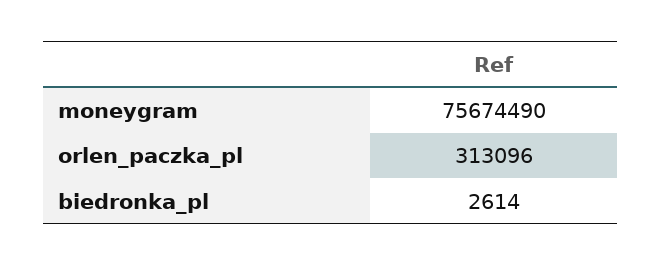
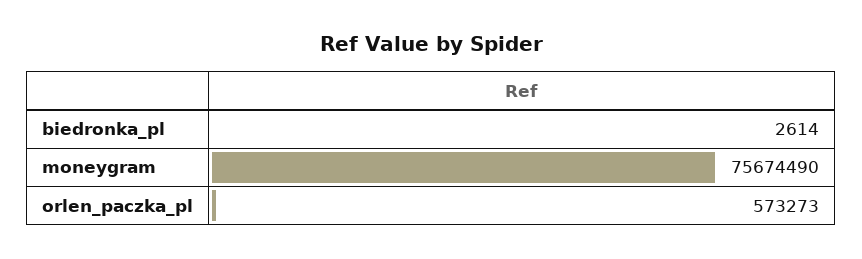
orlen_paczka_pl: 313096 -> 573273

